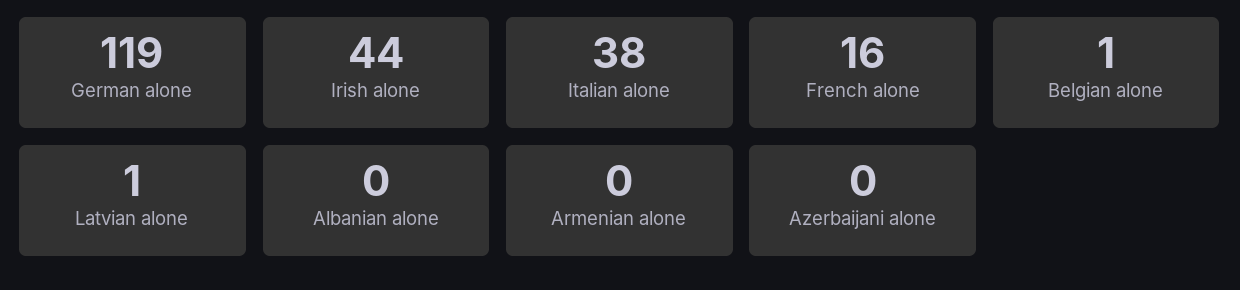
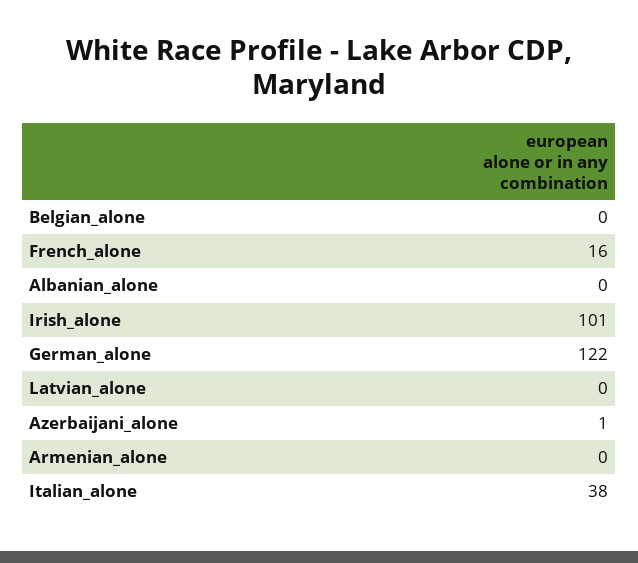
German alone: 119 -> 122
Irish alone: 44 -> 101
Belgian alone: 1 -> 0
Latvian alone: 1 -> 0
Azerbaijani alone: 0 -> 1

